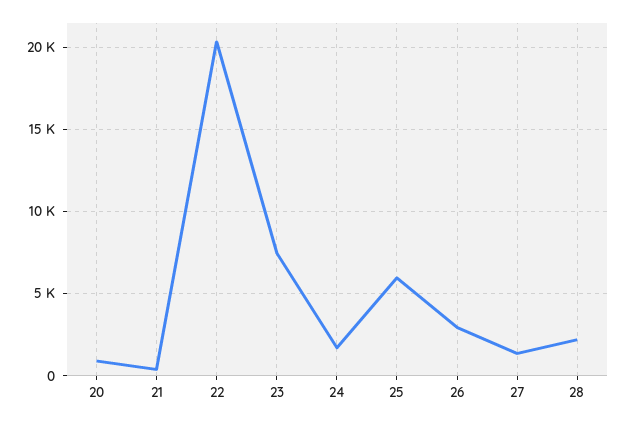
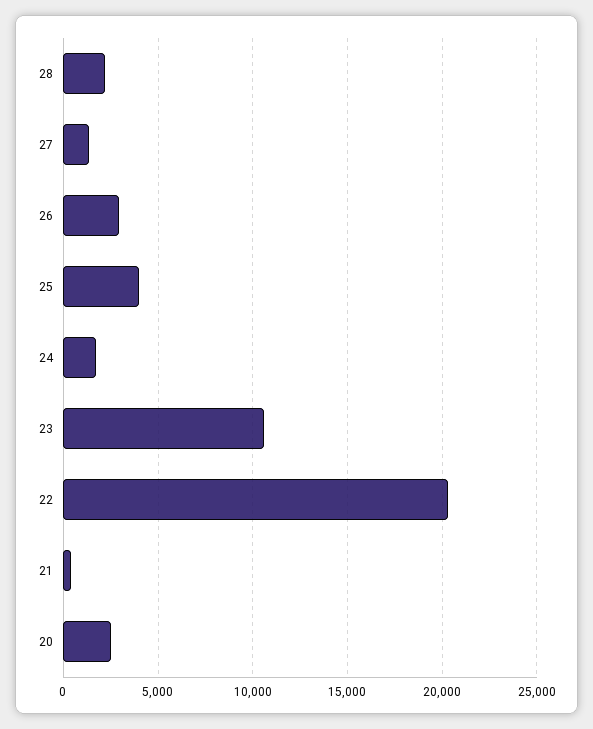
20: 1000 -> 2500
23: 7500 -> 10500
25: 6000 -> 4000

